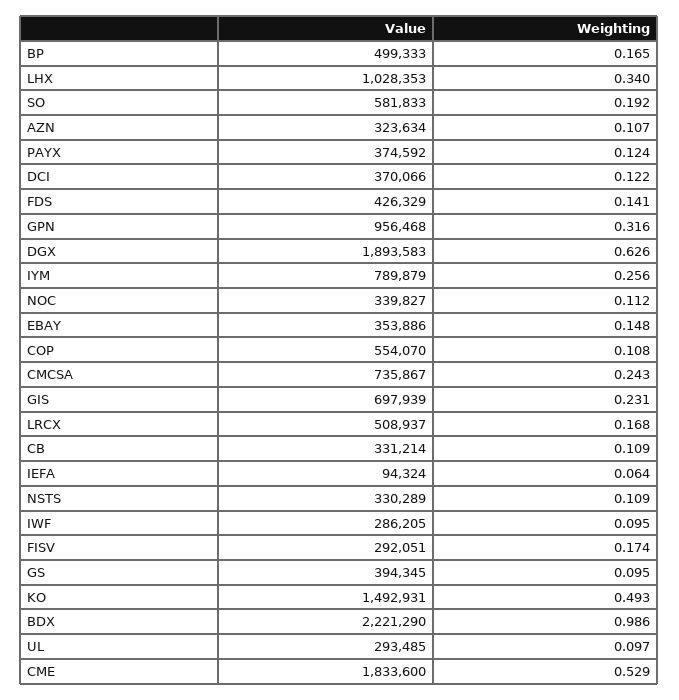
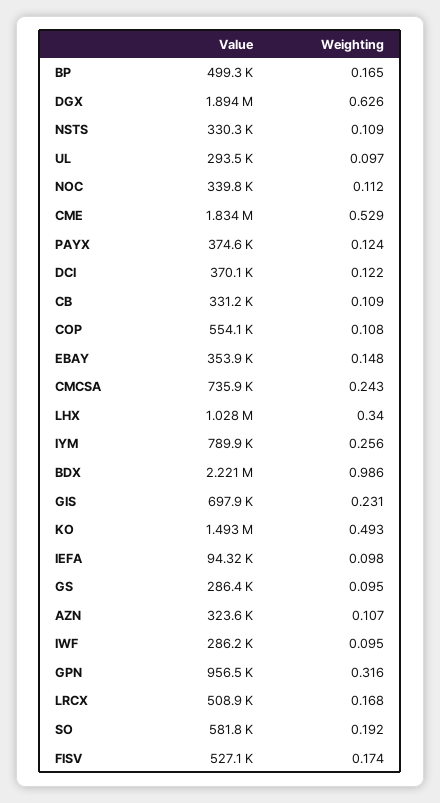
Value, FDS: 426329 -> none
Weighting, FDS: 0.141 -> none
Weighting, IEFA: 0.064 -> 0.098
Value, FISV: 292051 -> 527100
Value, GS: 394345 -> 286400

